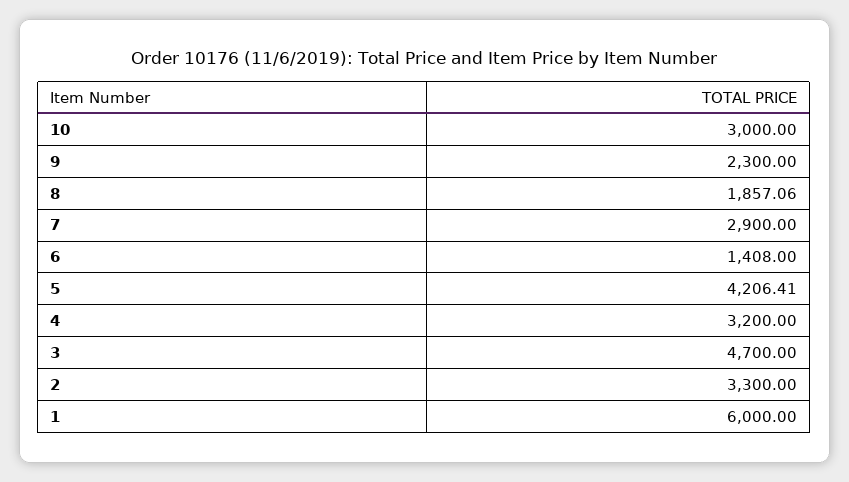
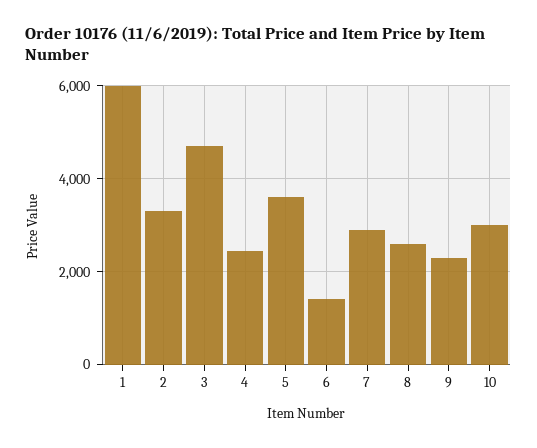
8: 1857.06 -> 2600
5: 4206.41 -> 3600
4: 3200 -> 2400

